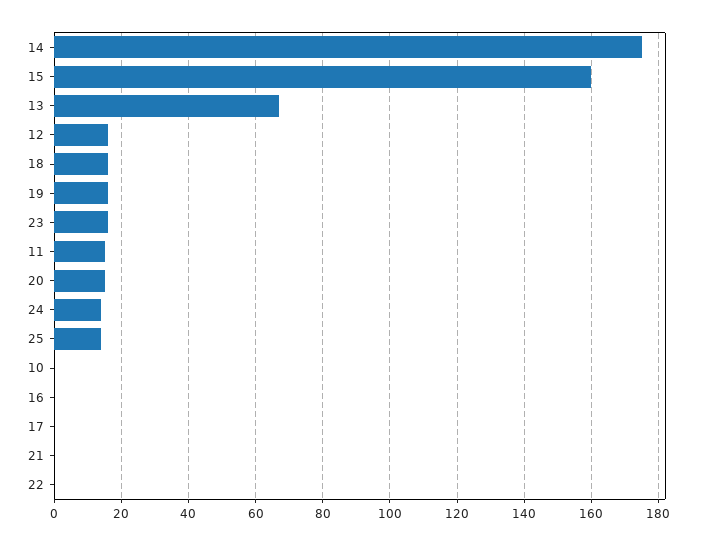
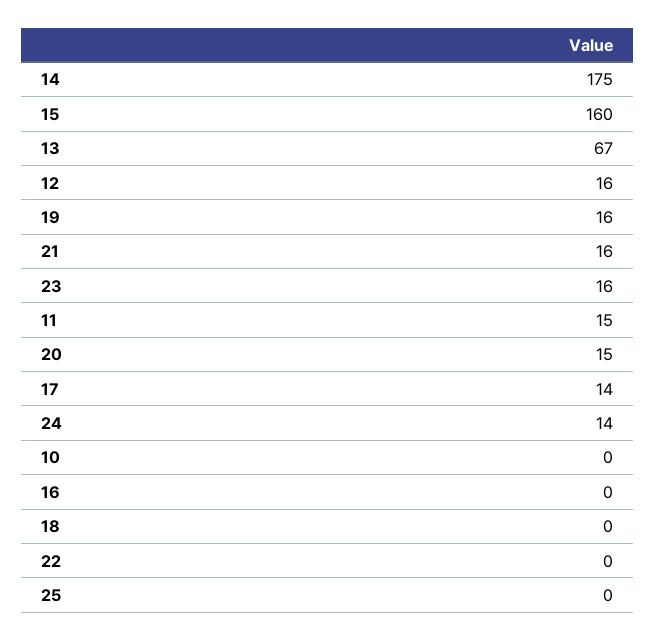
18: 15 -> 0
25: 15 -> 0
17: 0 -> 14
21: 0 -> 16

